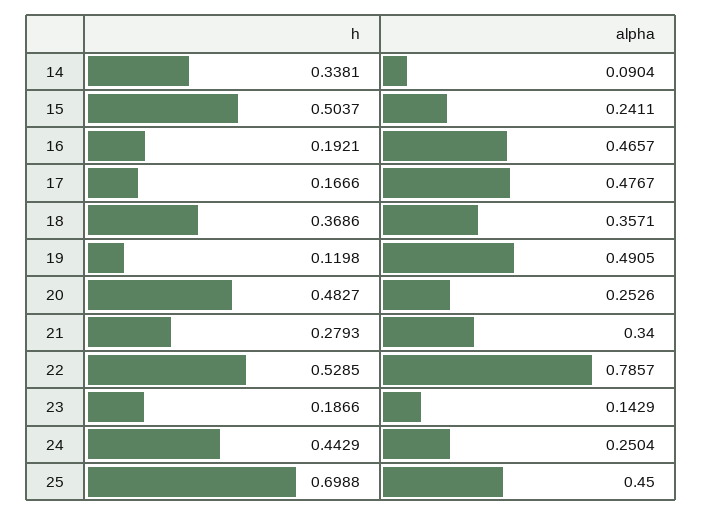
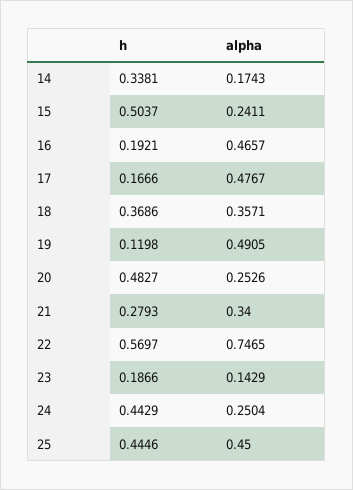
alpha, 14: 0.0904 -> 0.1743
h, 22: 0.5285 -> 0.5697
alpha, 22: 0.7857 -> 0.7465
h, 25: 0.6988 -> 0.4446

